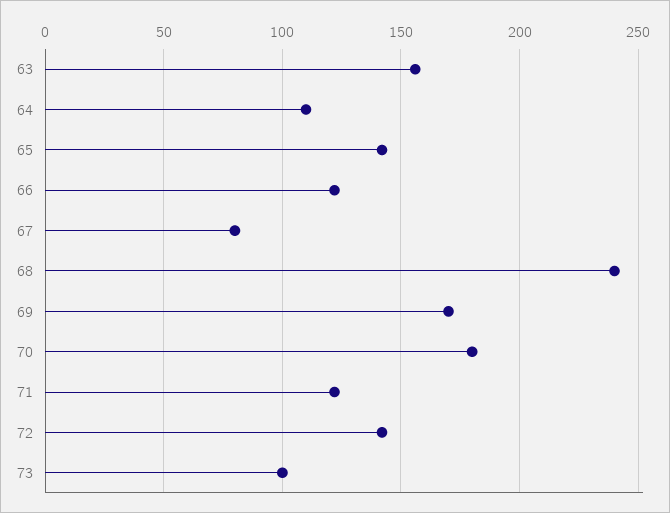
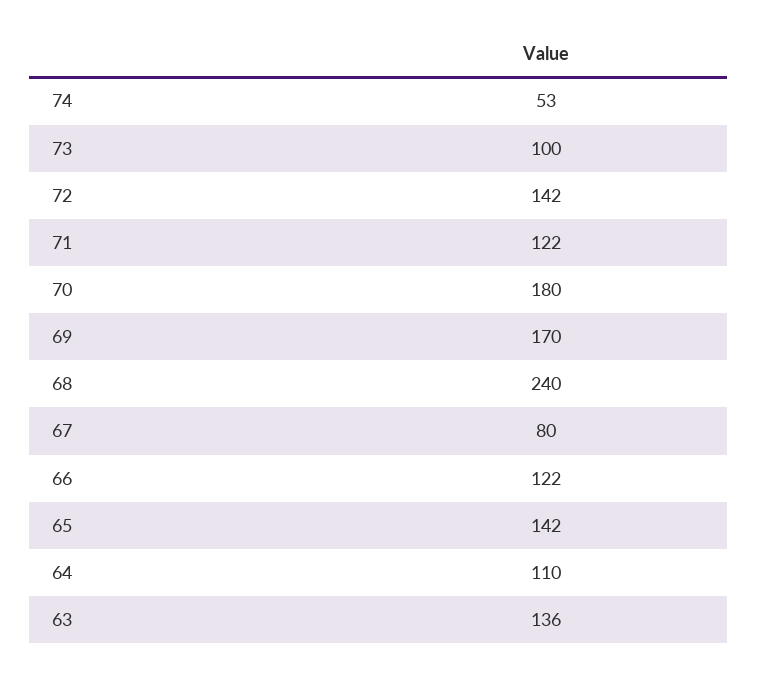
63: 155 -> 136
74: none -> 53

